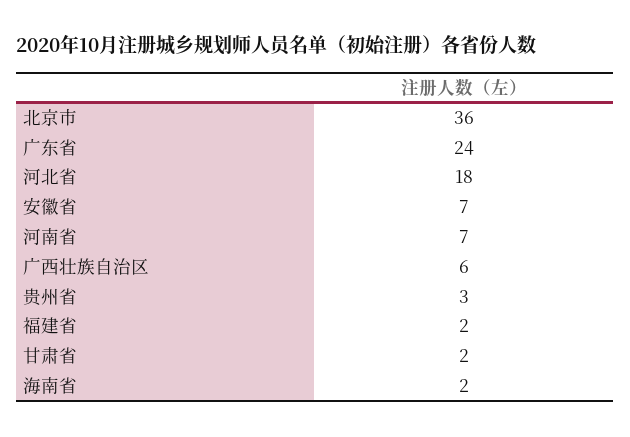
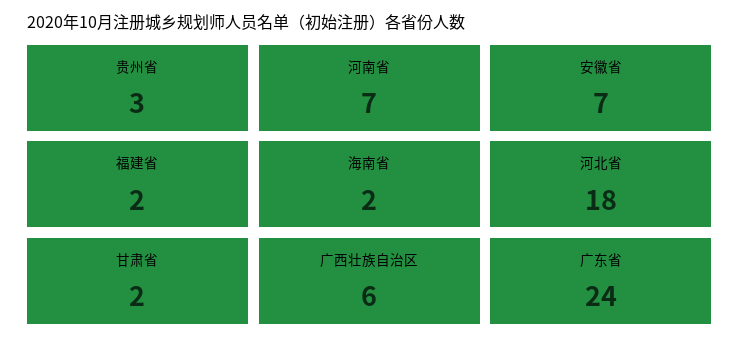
北京市: 36 -> none

